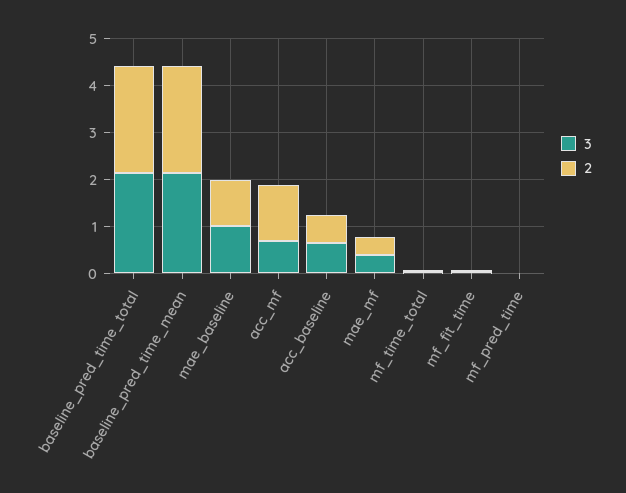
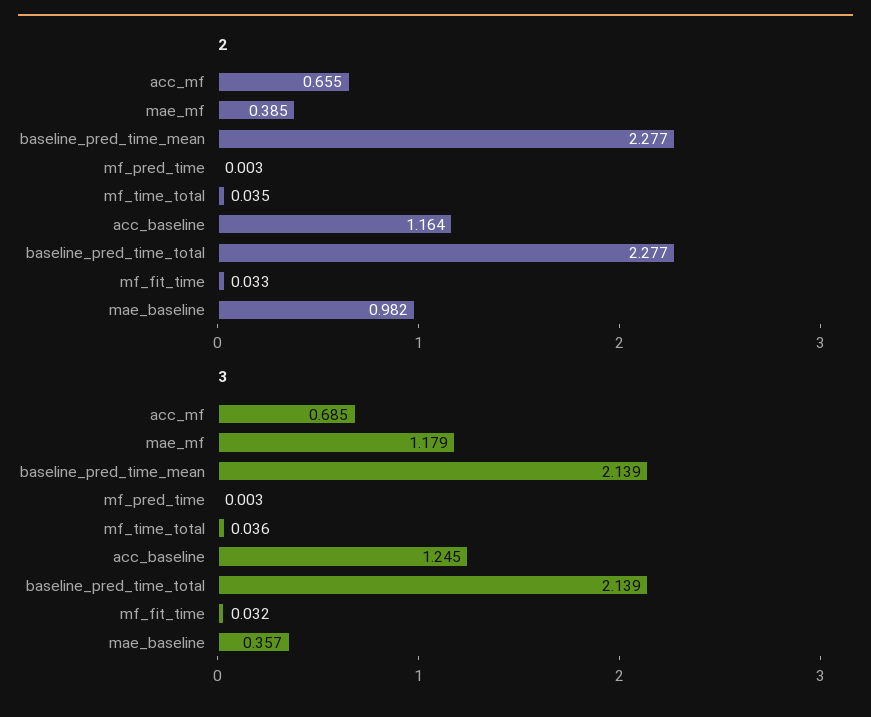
3, mae_baseline: 1 -> 0.357
2, acc_mf: 1.2 -> 0.655
3, acc_baseline: 0.6 -> 1.245
2, acc_baseline: 0.6 -> 1.164
3, mae_mf: 0.4 -> 1.179

